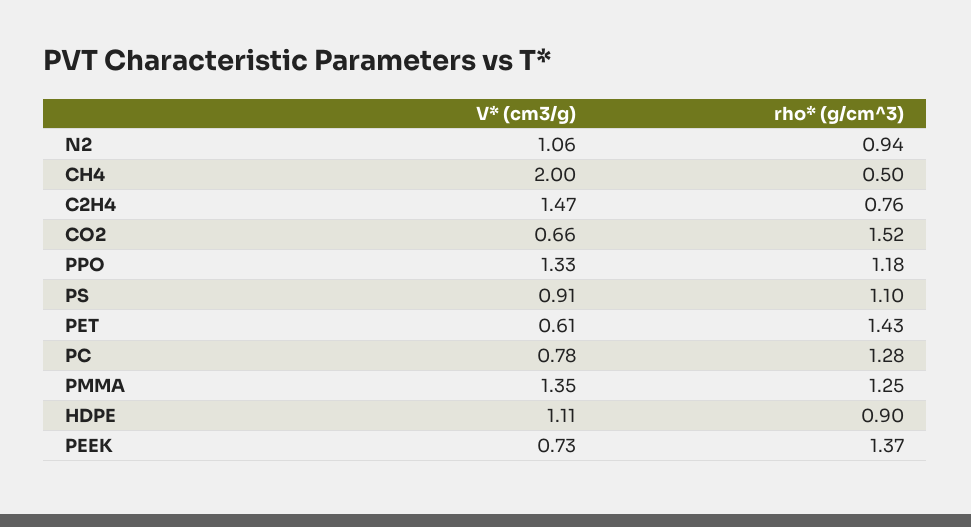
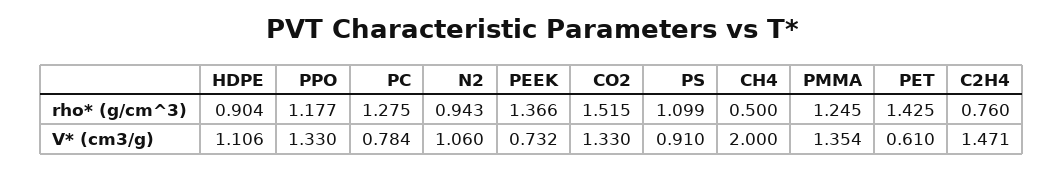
V* (cm3/g), CO2: 0.66 -> 1.33

